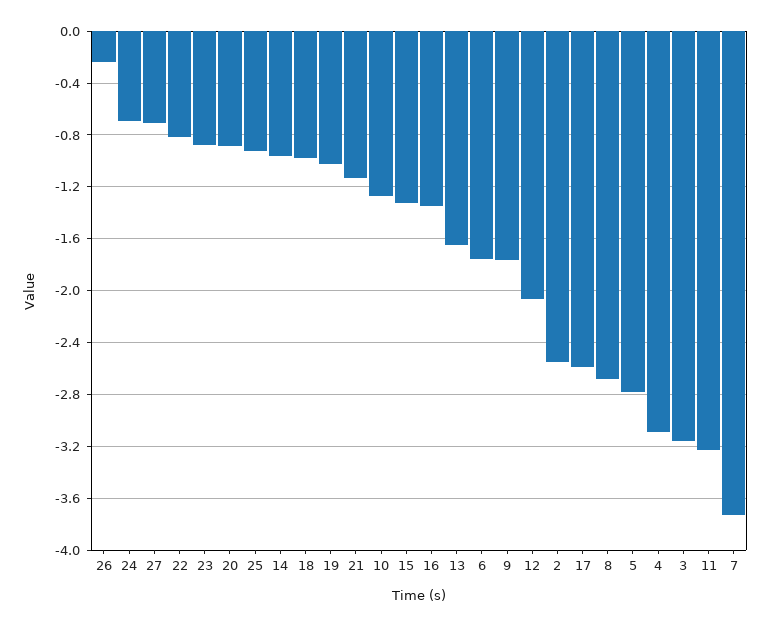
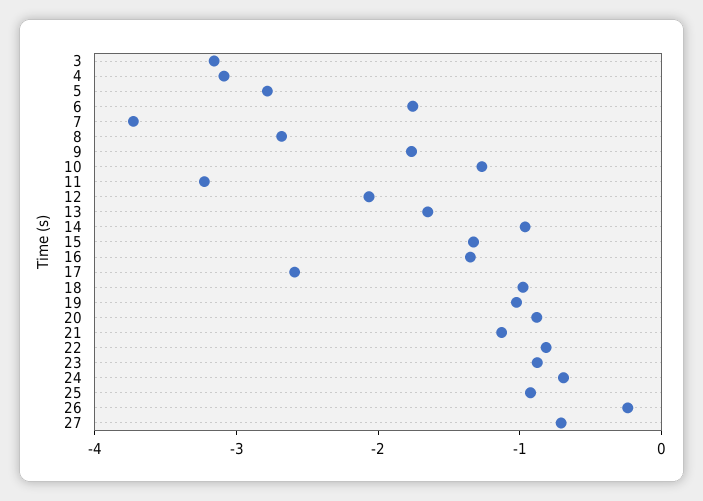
2: -2.55 -> none

